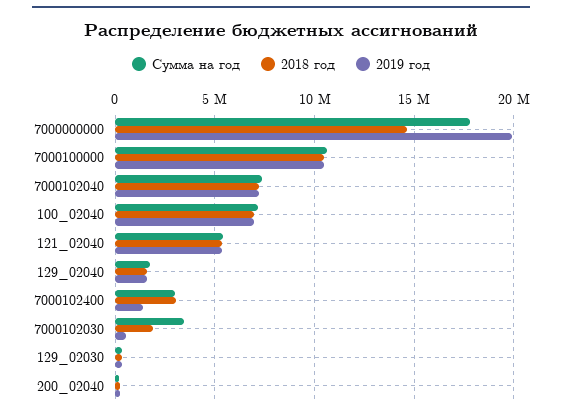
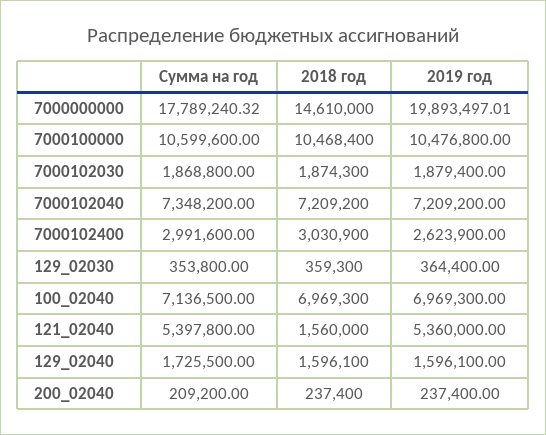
2018 год, 121_02040: 5500000 -> 1560000
2019 год, 7000102400: 1500000 -> 2623900
Сумма на год, 7000102030: 3500000 -> 1868800
2019 год, 7000102030: 500000 -> 1879400

